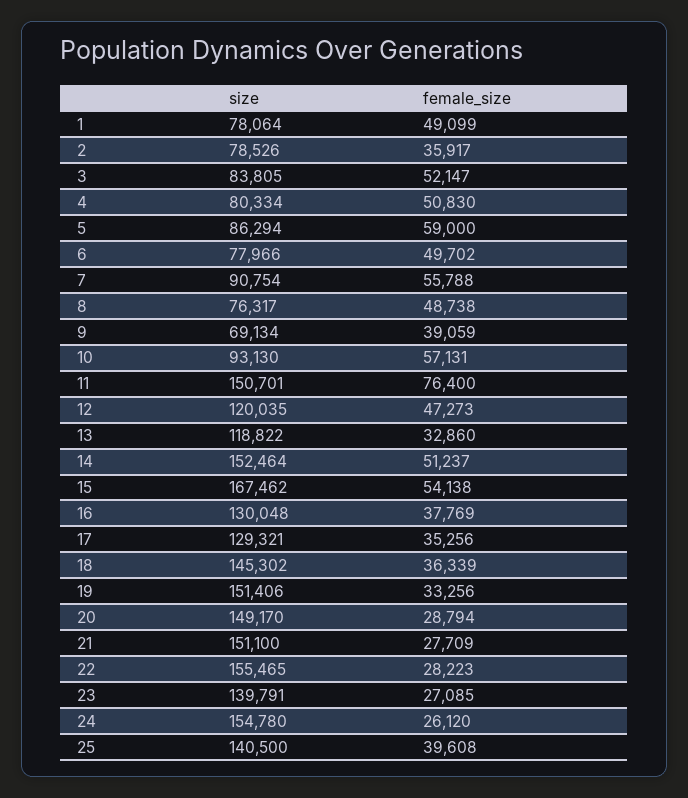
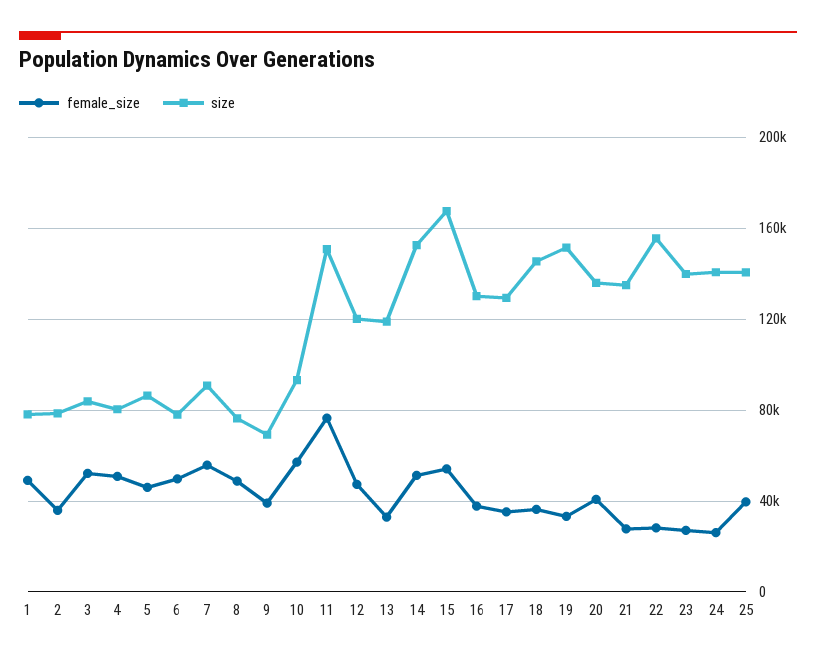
female_size, 5: 59000 -> 45000
size, 20: 149170 -> 135000
female_size, 20: 28794 -> 40000
size, 21: 151100 -> 135000
size, 24: 154780 -> 140000

